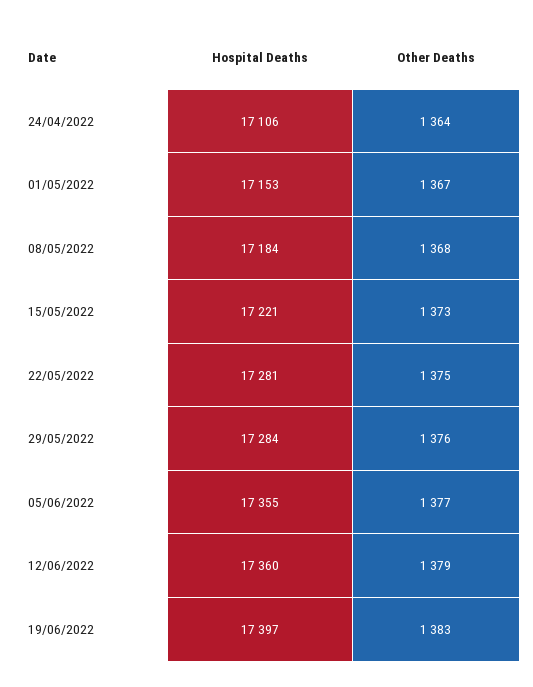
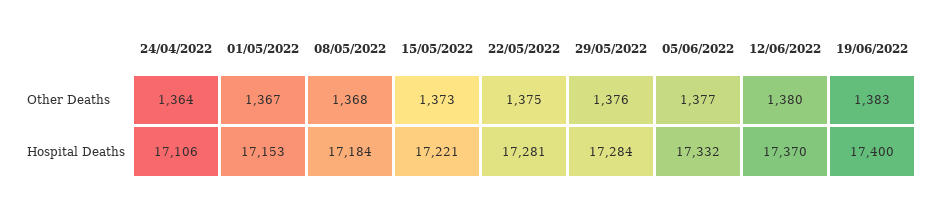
Hospital Deaths, 05/06/2022: 17355 -> 17332
Hospital Deaths, 12/06/2022: 17360 -> 17370
Other Deaths, 12/06/2022: 1379 -> 1380
Hospital Deaths, 19/06/2022: 17397 -> 17400

